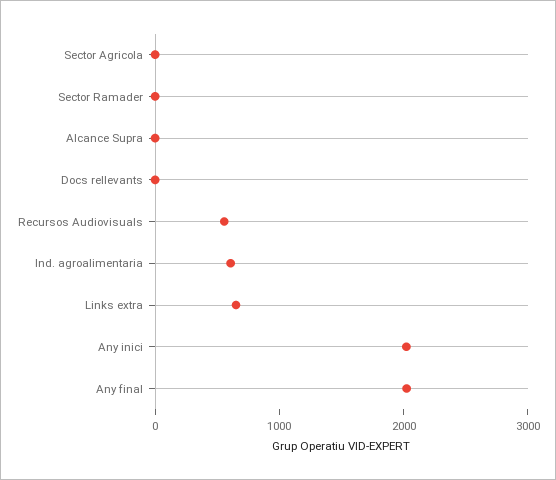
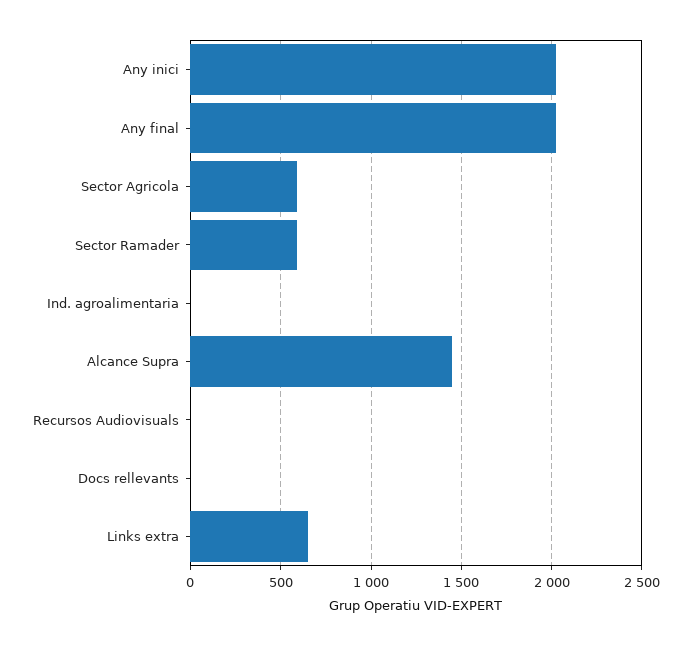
Sector Agricola: 0 -> 600
Sector Ramader: 0 -> 600
Alcance Supra: 0 -> 1450
Recursos Audiovisuals: 600 -> 0
Ind. agroalimentaria: 600 -> 0

